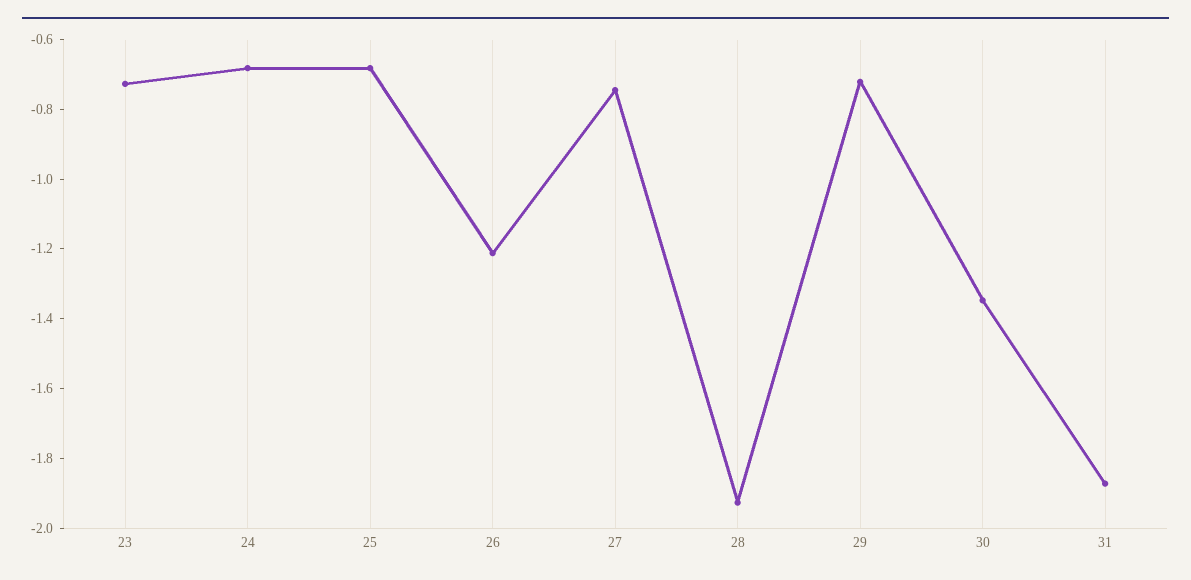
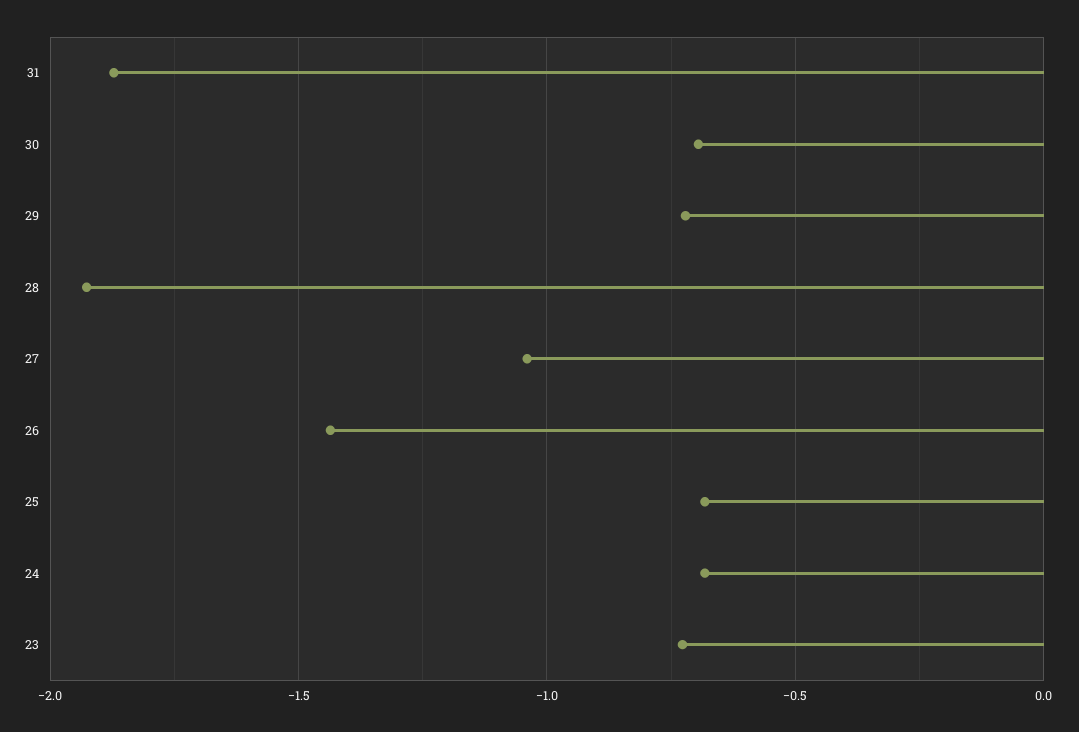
26: -1.2 -> -1.45
27: -0.75 -> -1.05
30: -1.35 -> -0.7

